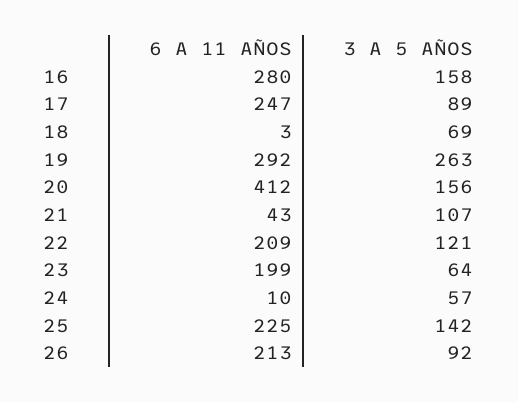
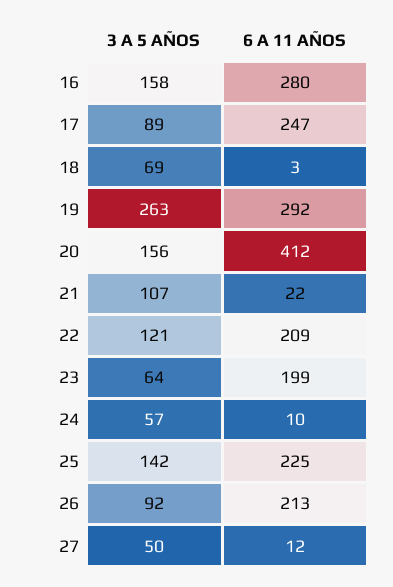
6 A 11 AÑOS, 21: 43 -> 22
3 A 5 AÑOS, 27: none -> 50
6 A 11 AÑOS, 27: none -> 12

